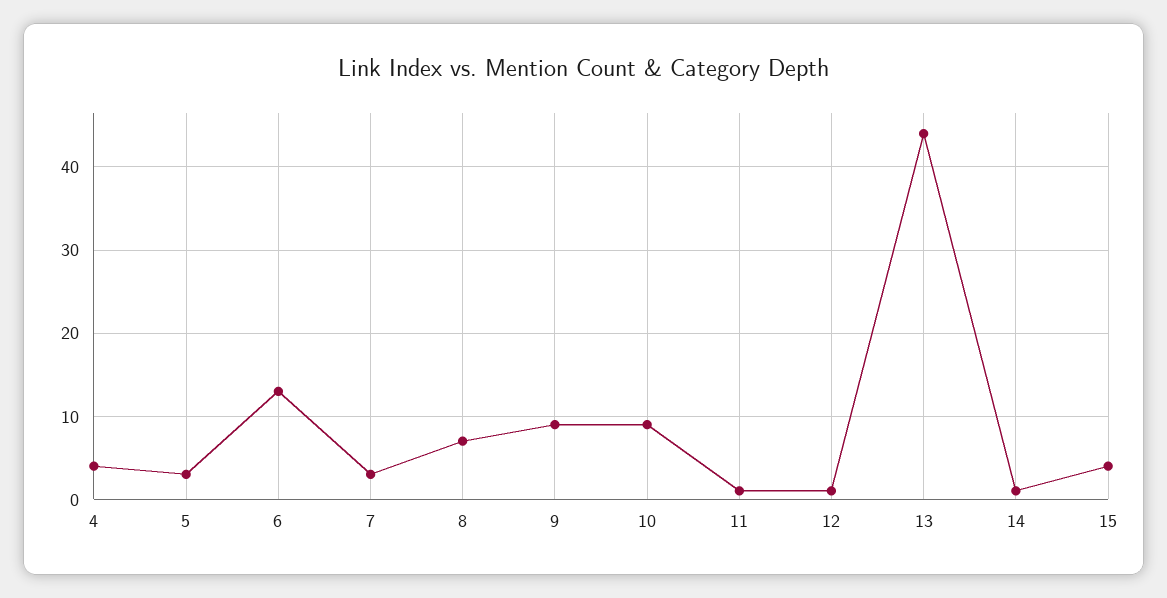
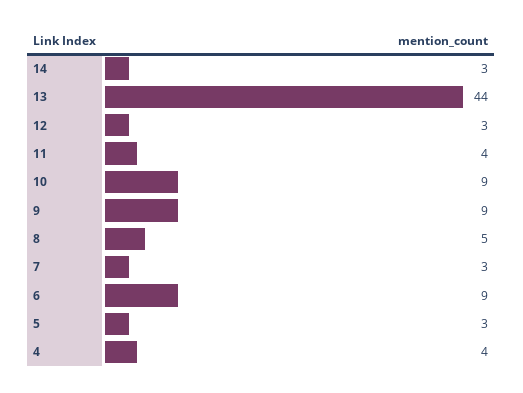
6: 13 -> 9
8: 7 -> 5
11: 1 -> 4
12: 1 -> 3
14: 1 -> 3
15: 4 -> none

